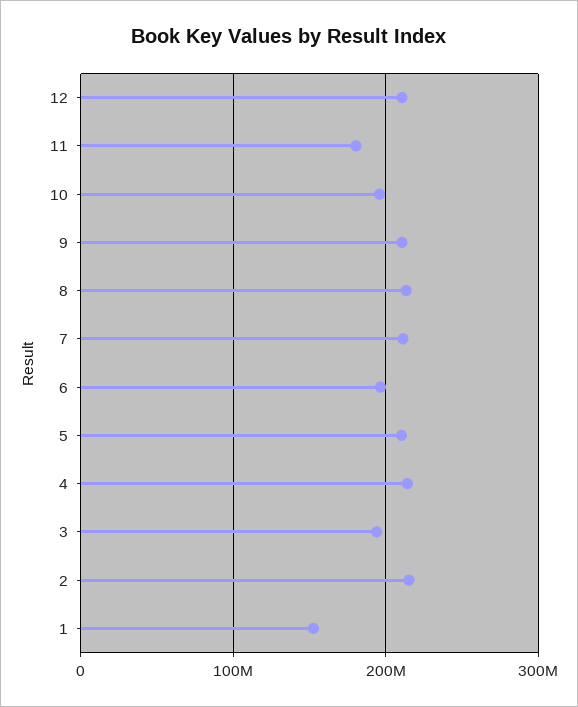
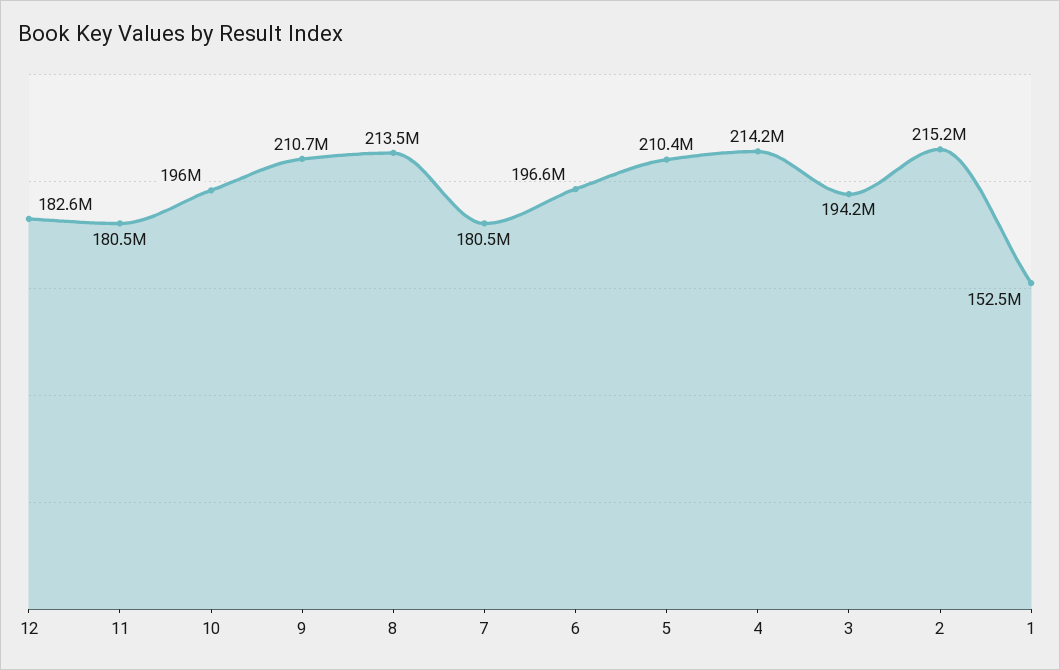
12: 210000000 -> 182600000
7: 210000000 -> 180500000

